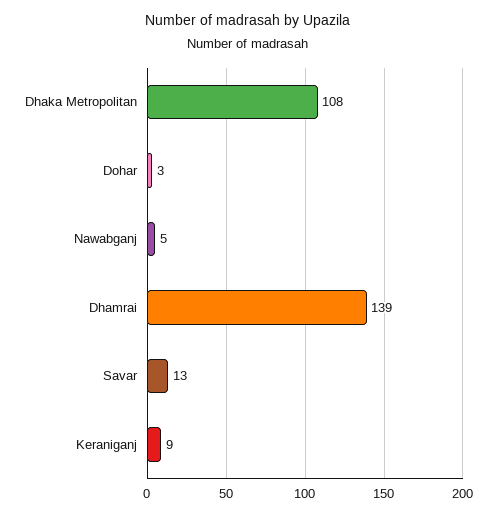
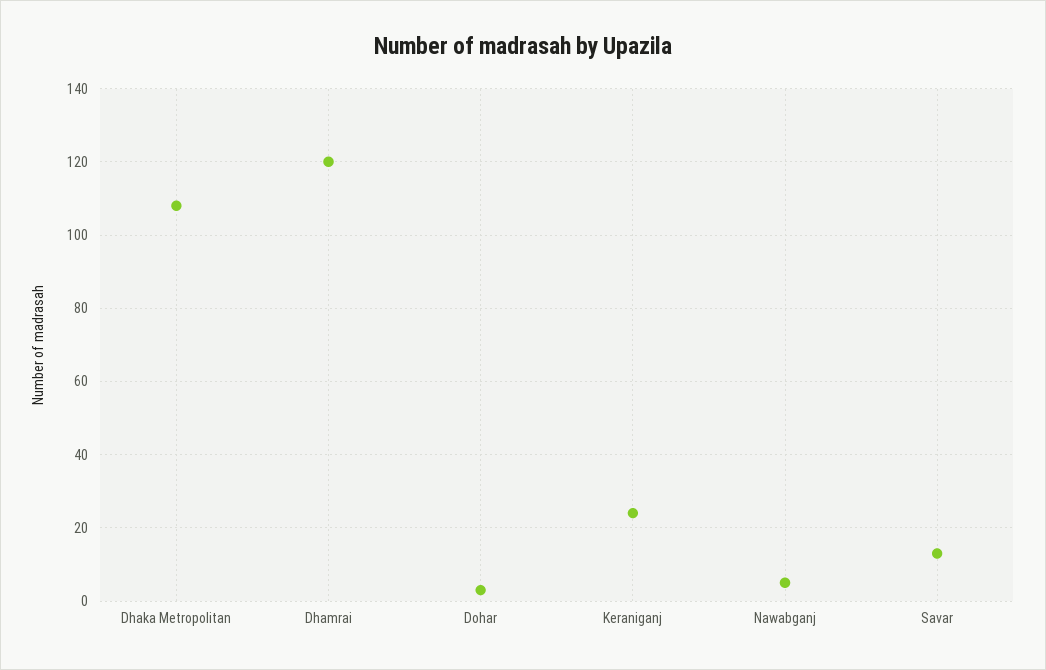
Dhamrai: 139 -> 120
Keraniganj: 9 -> 25

